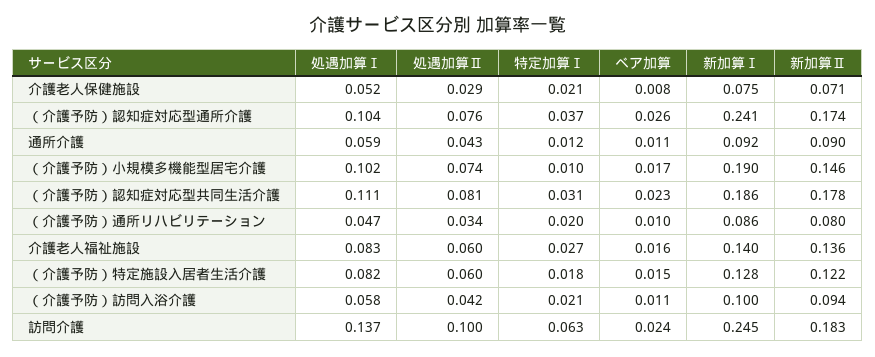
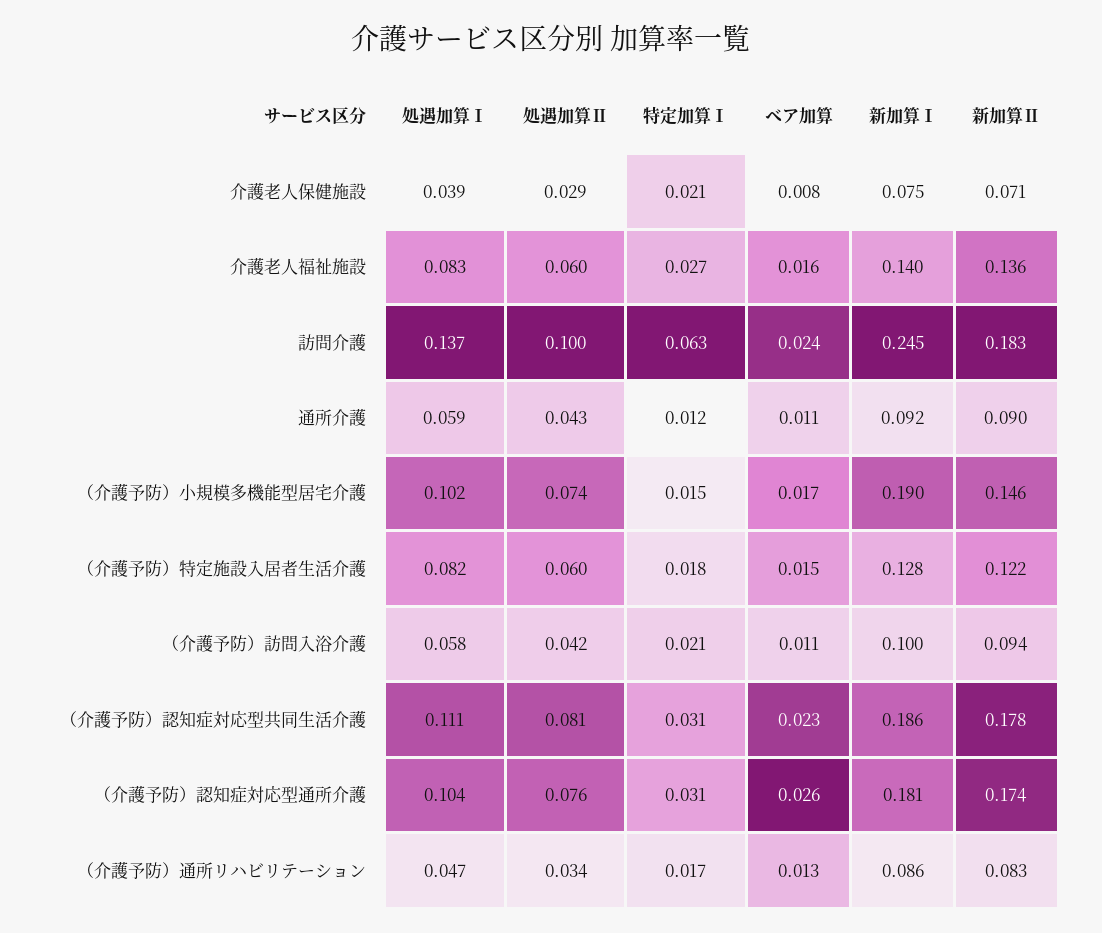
処遇加算Ⅰ, 介護老人保健施設: 0.052 -> 0.039
特定加算Ⅰ, （介護予防）認知症対応型通所介護: 0.037 -> 0.031
新加算Ⅰ, （介護予防）認知症対応型通所介護: 0.241 -> 0.181
特定加算Ⅰ, （介護予防）小規模多機能型居宅介護: 0.01 -> 0.015
特定加算Ⅰ, （介護予防）通所リハビリテーション: 0.02 -> 0.017
ベア加算, （介護予防）通所リハビリテーション: 0.01 -> 0.013
新加算Ⅱ, （介護予防）通所リハビリテーション: 0.08 -> 0.083

